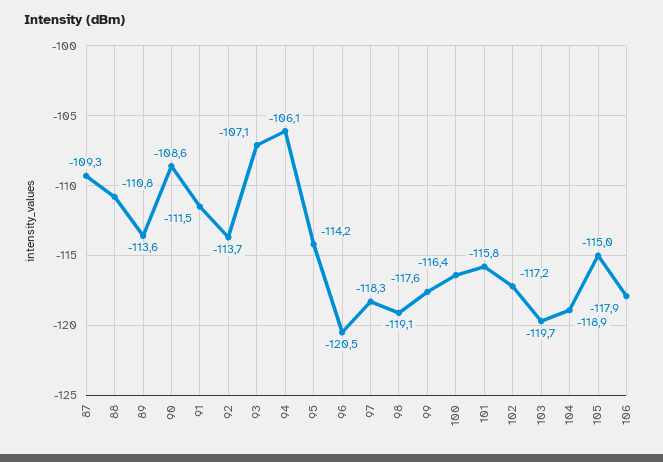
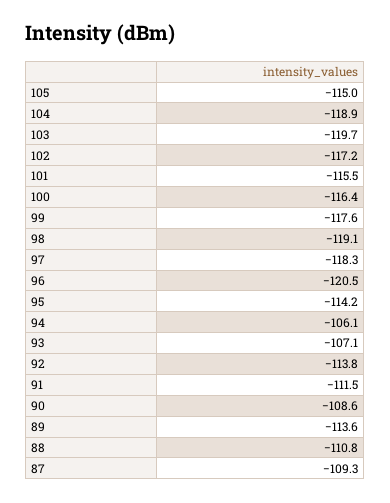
92: -113.7 -> -113.8
101: -115.8 -> -115.5
106: -117.9 -> none

